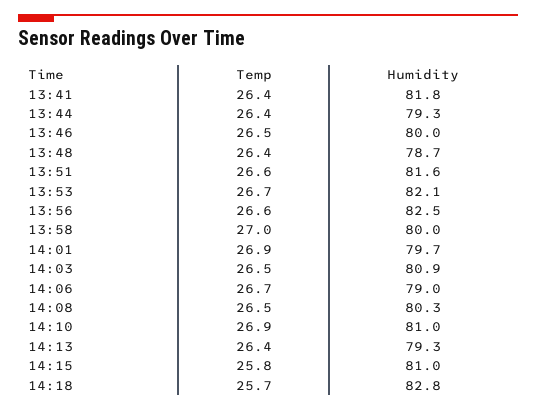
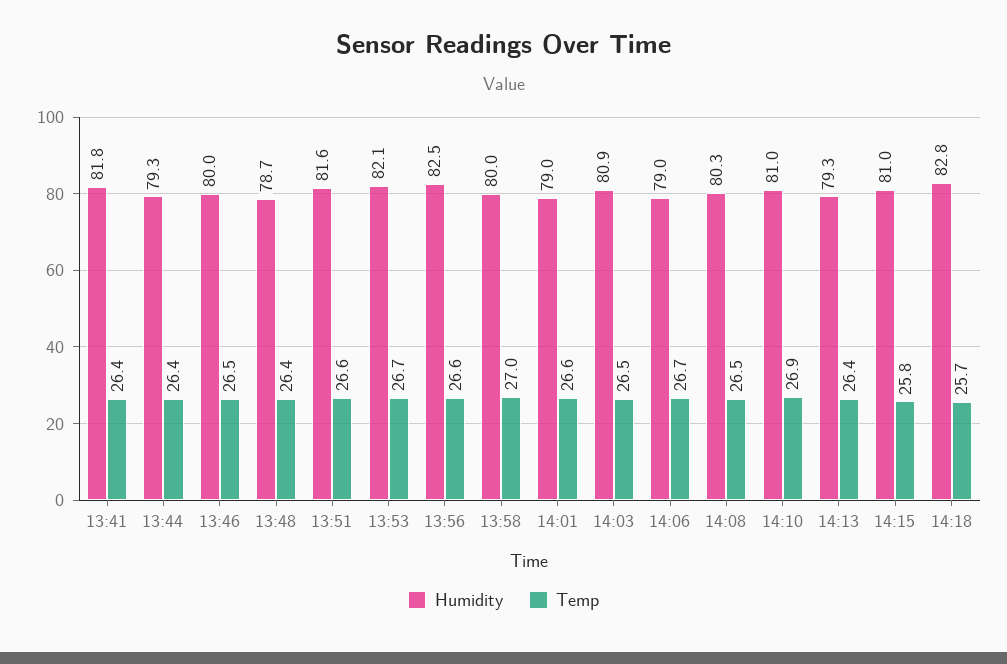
Temp, 14:01: 26.9 -> 26.6
Humidity, 14:01: 79.7 -> 79

